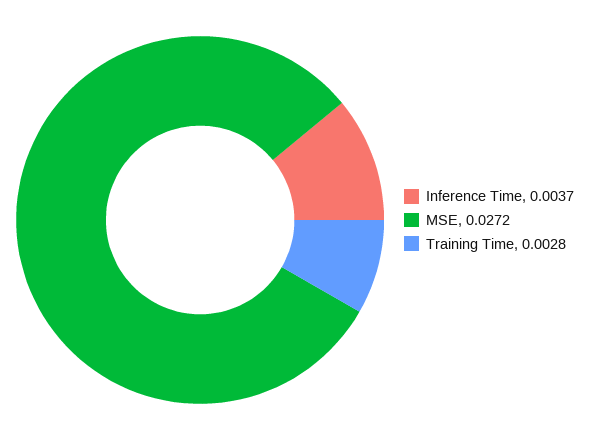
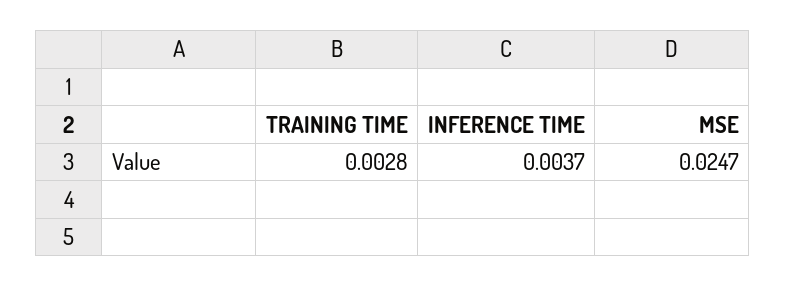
MSE: 0.0272 -> 0.0247

